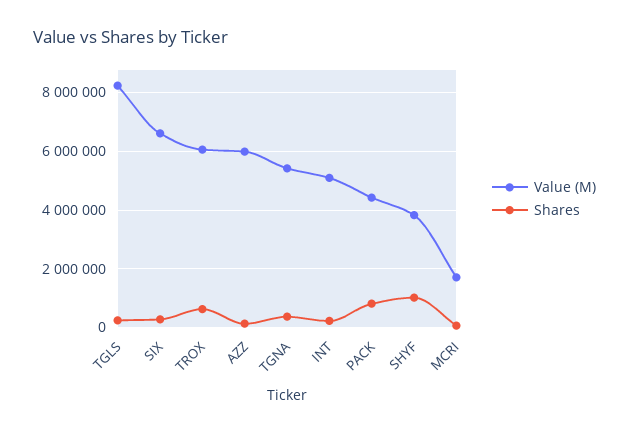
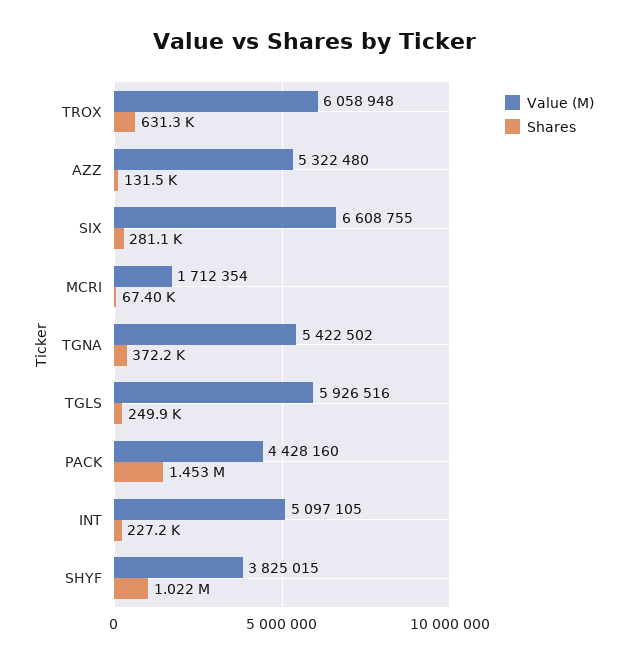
Value (M), TGLS: 8250000 -> 5926516
Value (M), AZZ: 6000000 -> 5322480
Shares, PACK: 750000 -> 1453000

